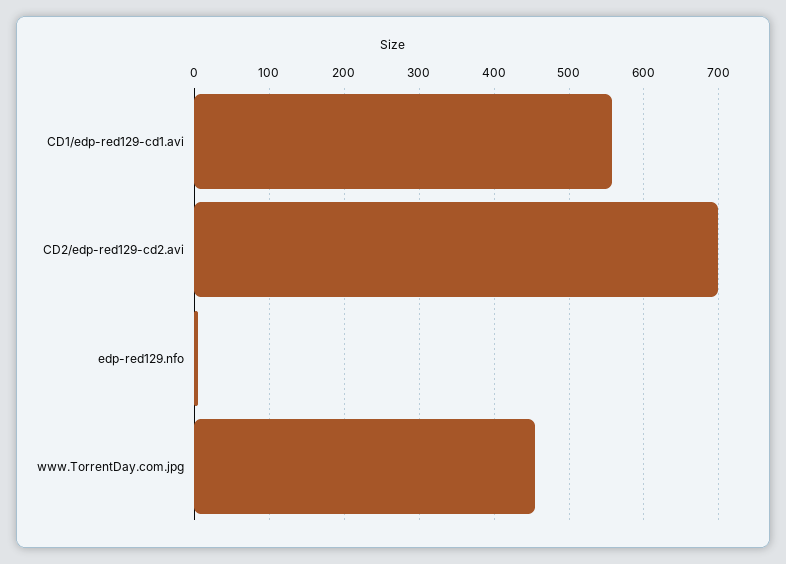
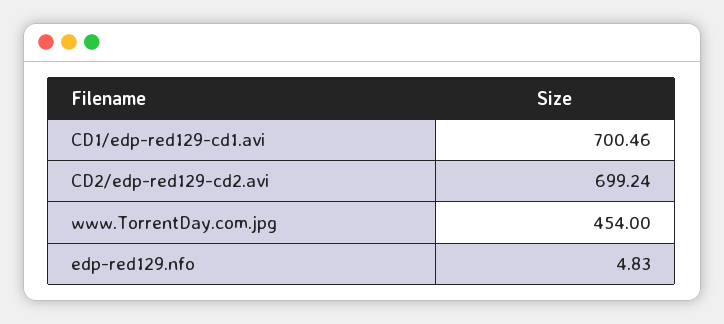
CD1/edp-red129-cd1.avi: 560 -> 700.46

